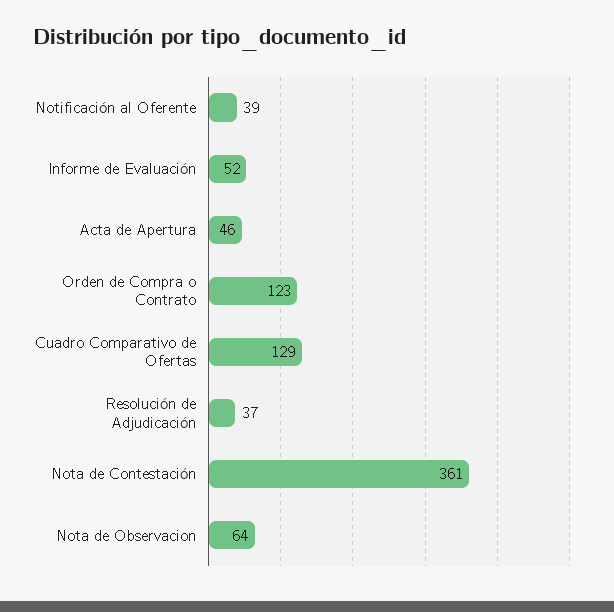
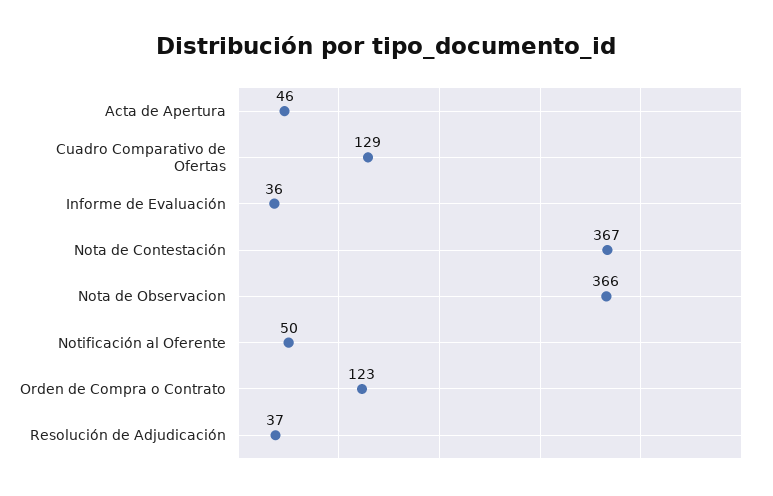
Notificación al Oferente: 39 -> 50
Informe de Evaluación: 52 -> 36
Nota de Contestación: 361 -> 367
Nota de Observacion: 64 -> 366

